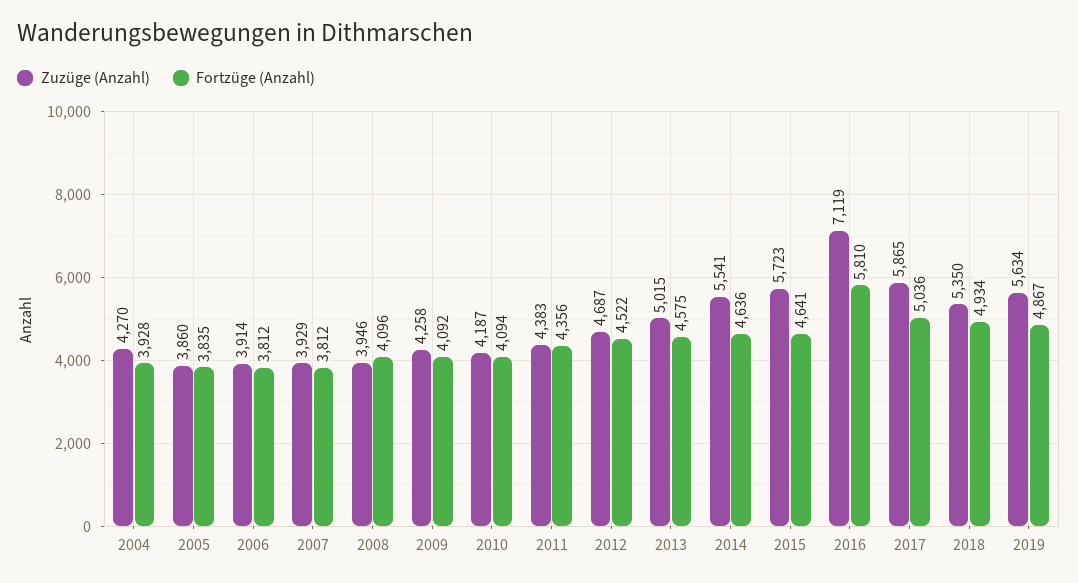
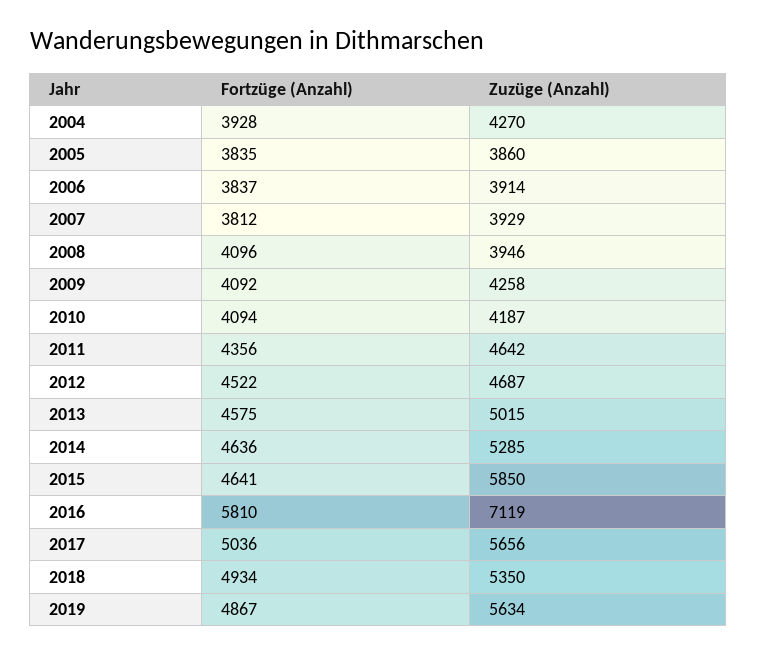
Fortzüge (Anzahl), 2006: 3812 -> 3837
Zuzüge (Anzahl), 2011: 4383 -> 4642
Zuzüge (Anzahl), 2014: 5541 -> 5285
Zuzüge (Anzahl), 2015: 5723 -> 5850
Zuzüge (Anzahl), 2017: 5865 -> 5656

